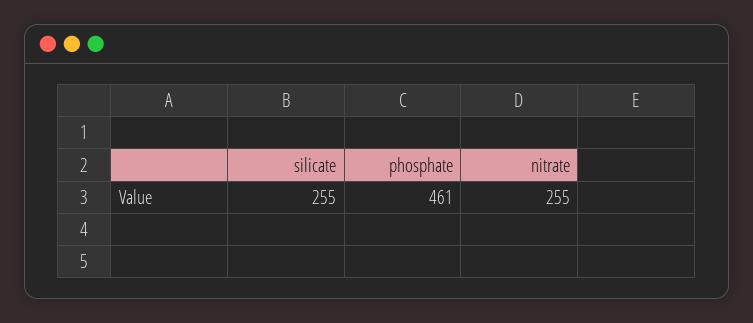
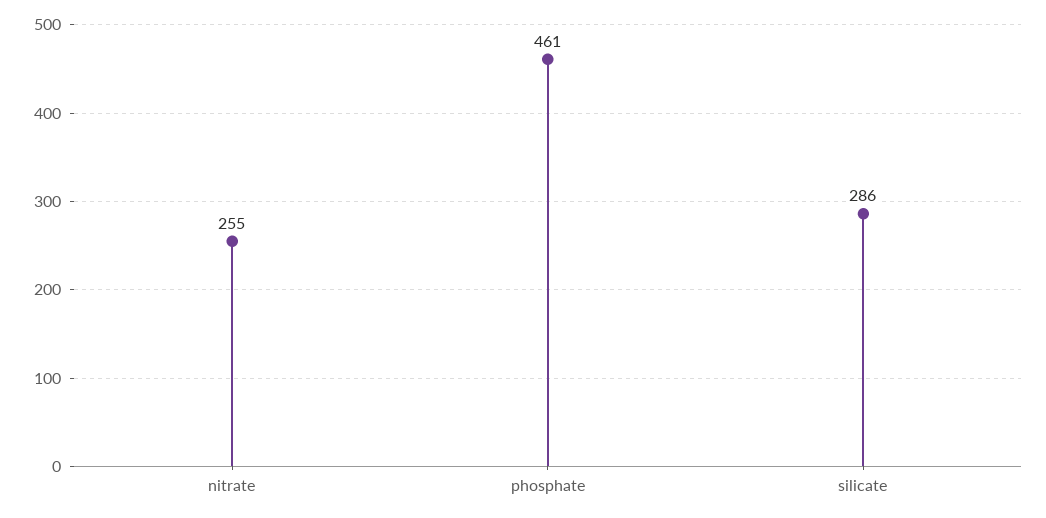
silicate: 255 -> 286

